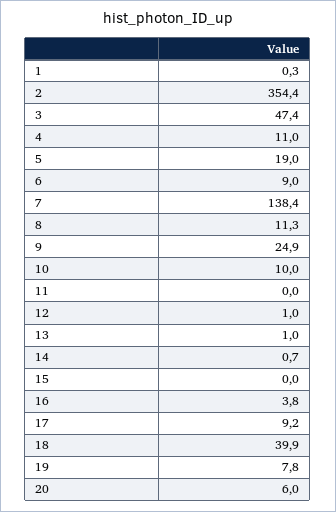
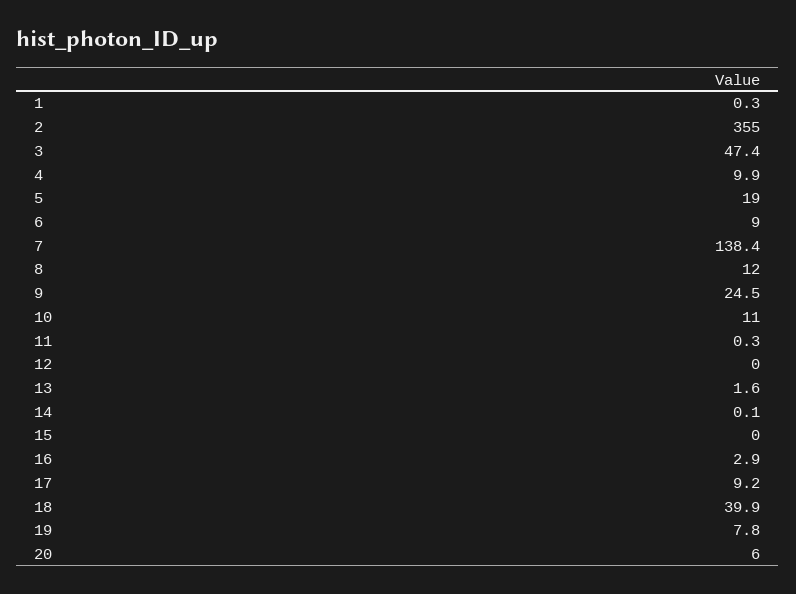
2: 354.4 -> 355
4: 11 -> 9.9
8: 11.3 -> 12
9: 24.9 -> 24.5
10: 10 -> 11
11: 0 -> 0.3
12: 1 -> 0
13: 1 -> 1.6
14: 0.7 -> 0.1
16: 3.8 -> 2.9

